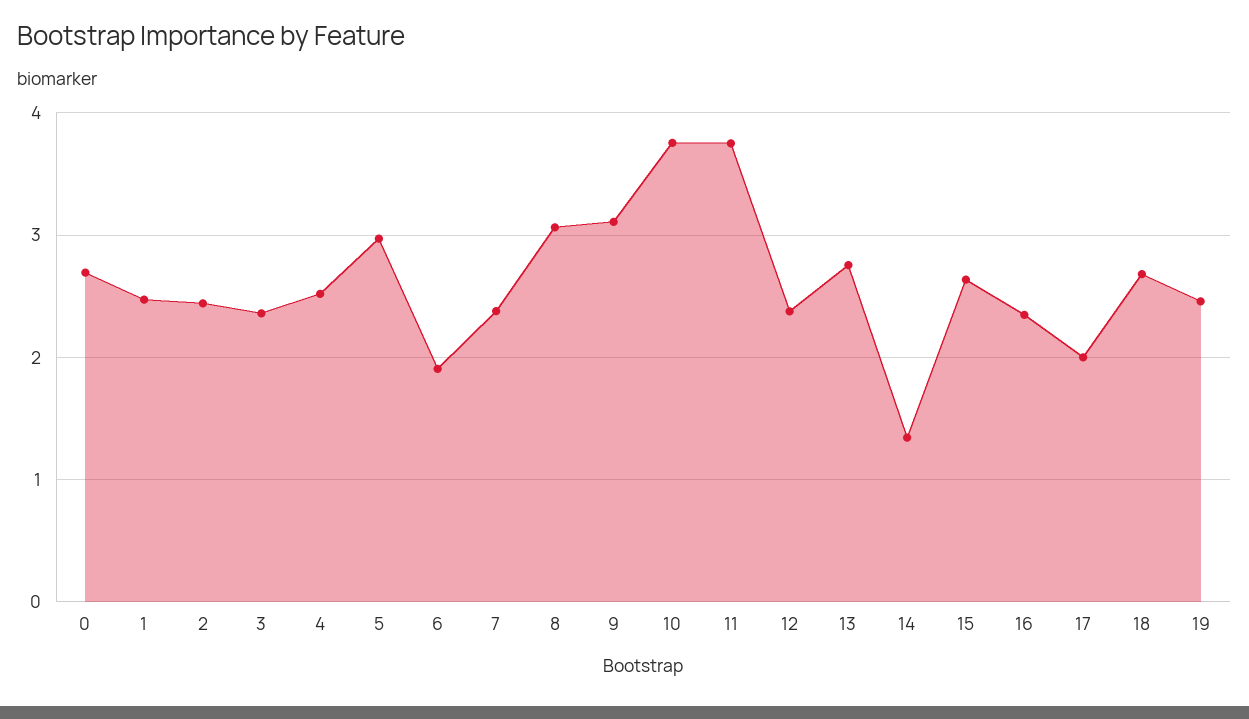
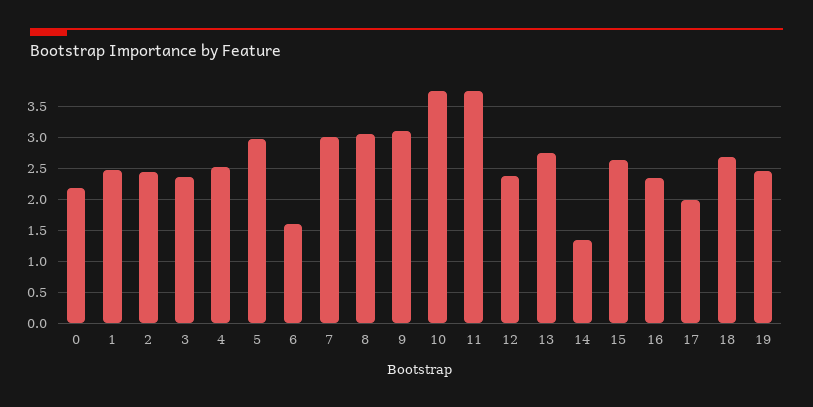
0: 2.7 -> 2.2
6: 1.9 -> 1.6
7: 2.4 -> 3

